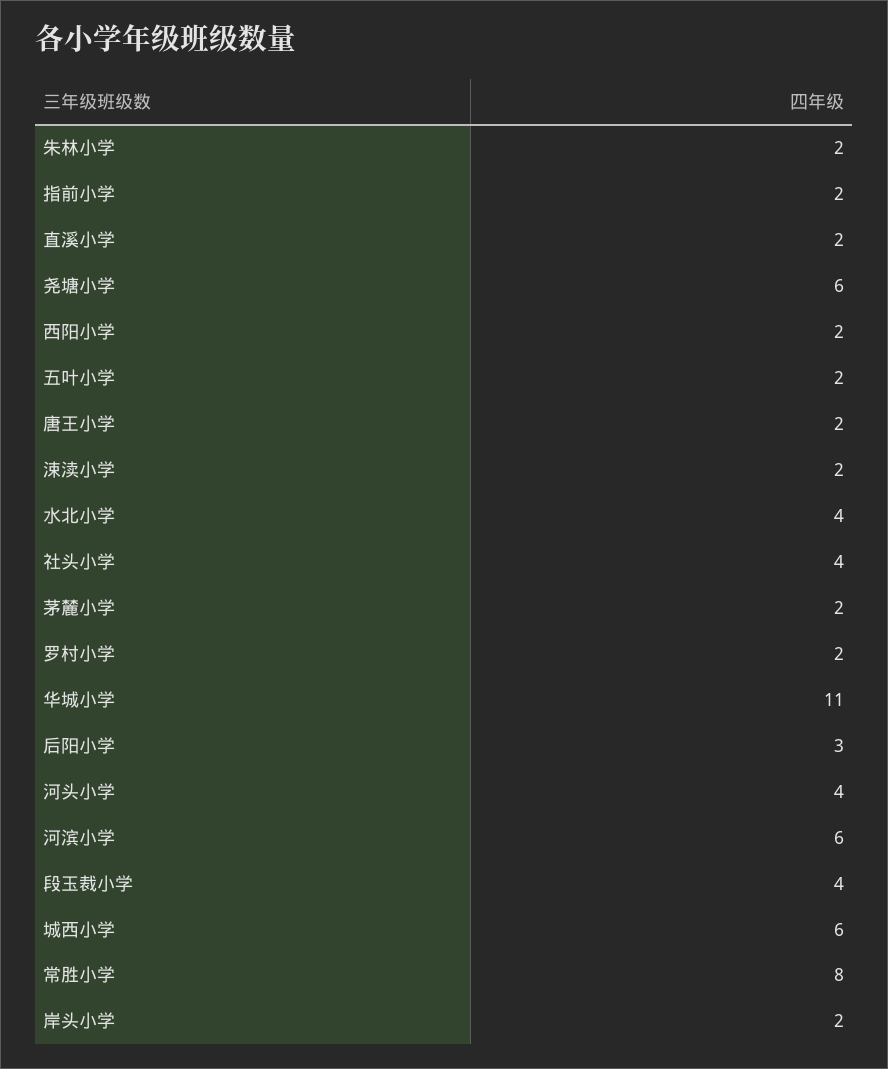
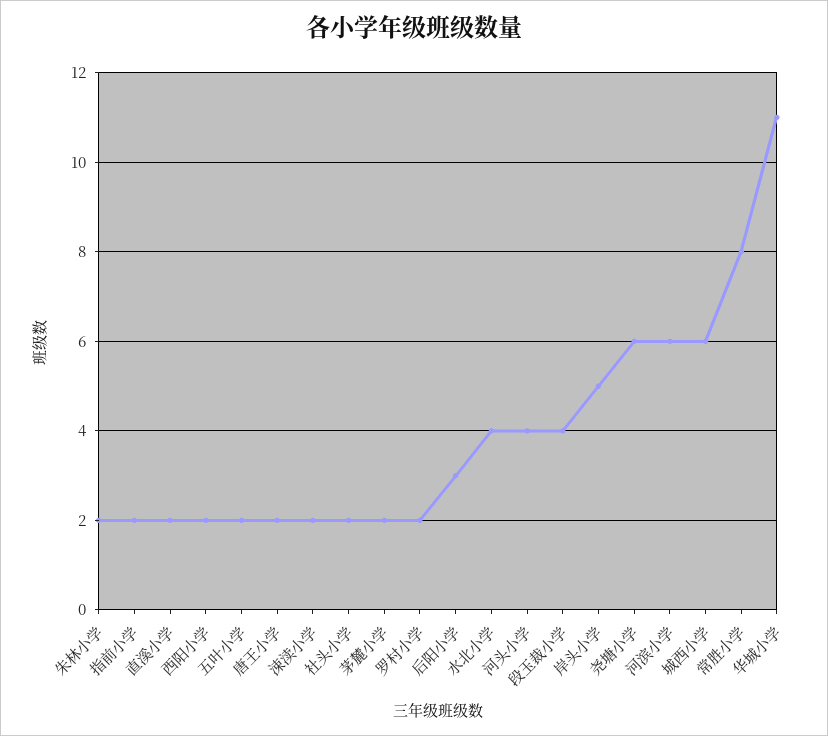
社头小学: 4 -> 2
岸头小学: 2 -> 5

